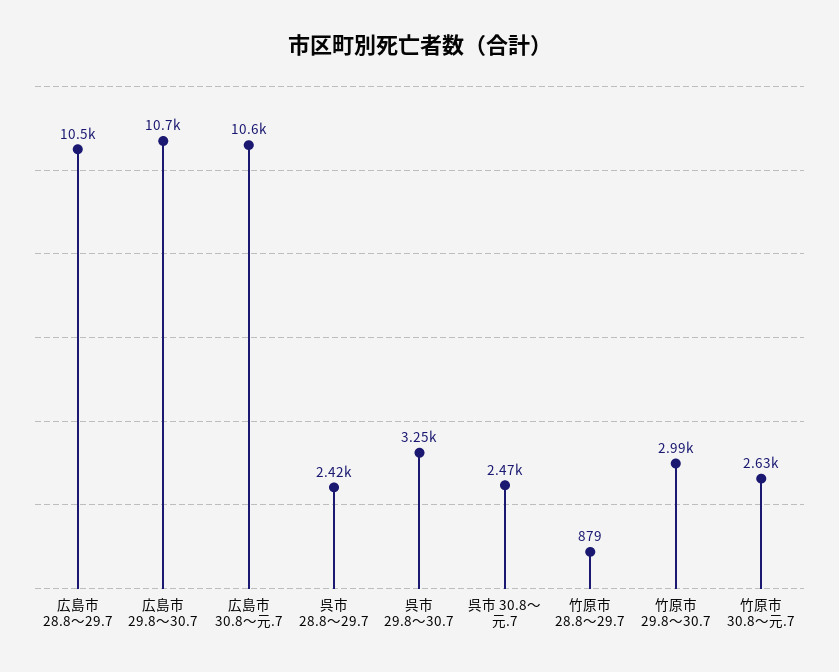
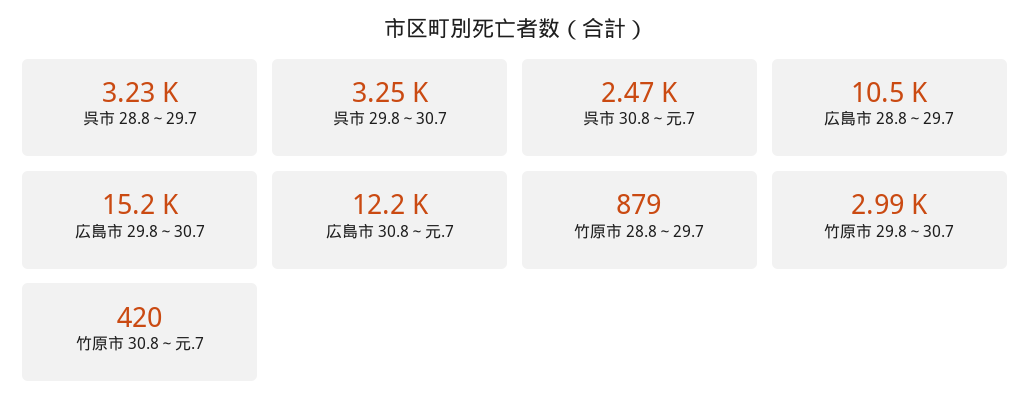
広島市 29.8～30.7: 10700 -> 15200
広島市 30.8～元.7: 10600 -> 12200
呉市 28.8～29.7: 2420 -> 3230
竹原市 30.8～元.7: 2630 -> 420

